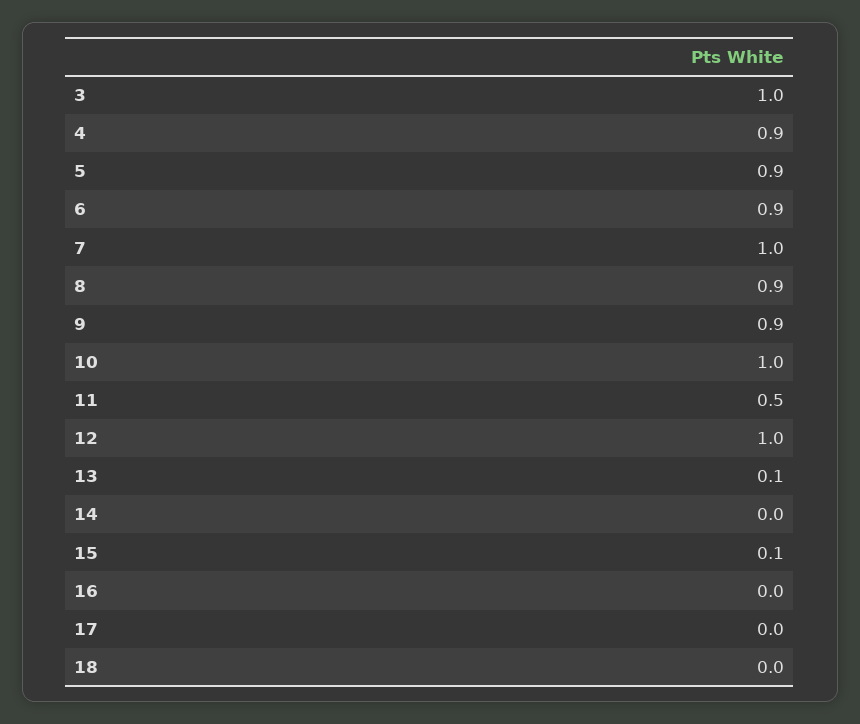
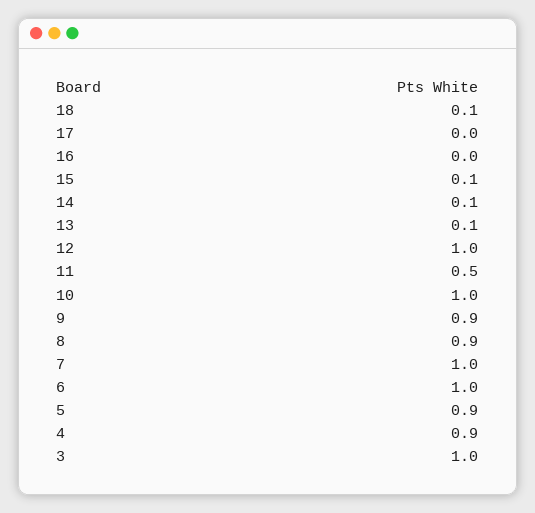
6: 0.9 -> 1
14: 0 -> 0.1
18: 0 -> 0.1

